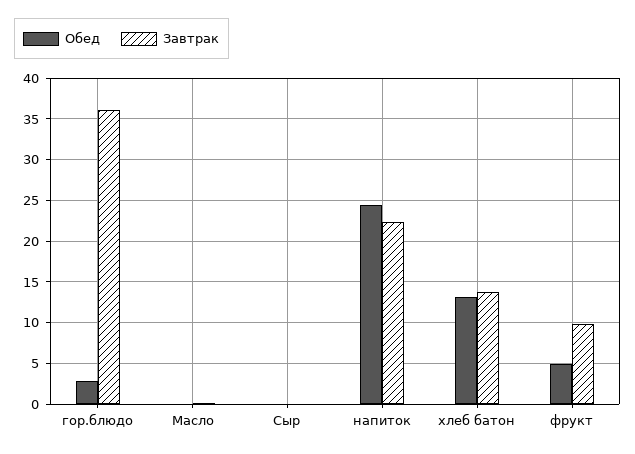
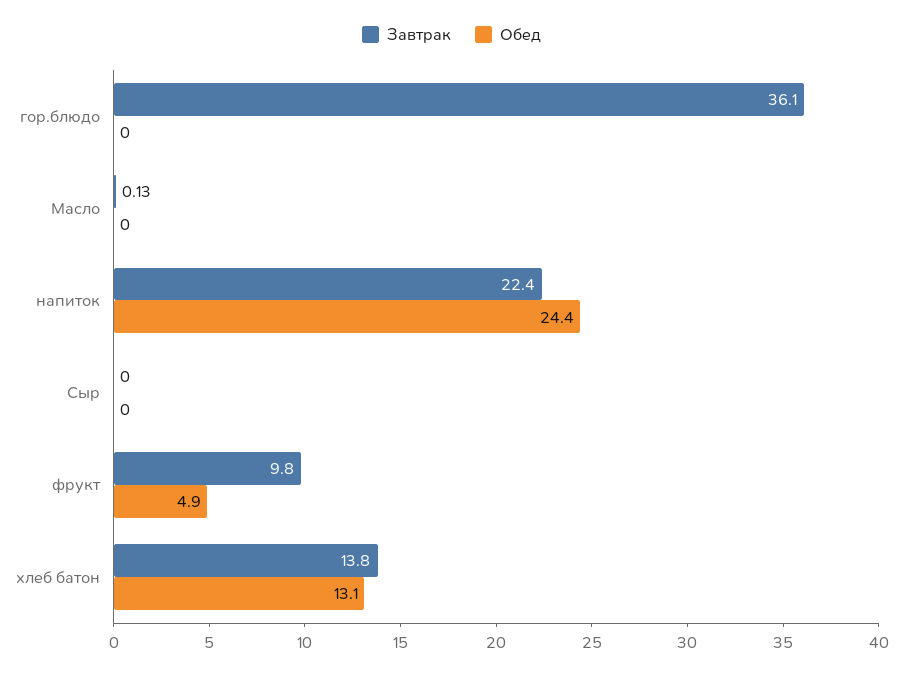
Обед, гор.блюдо: 3 -> 0

